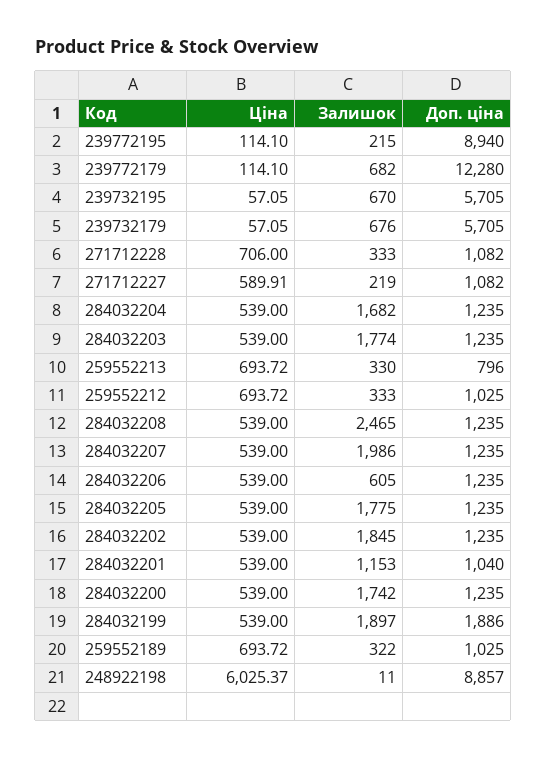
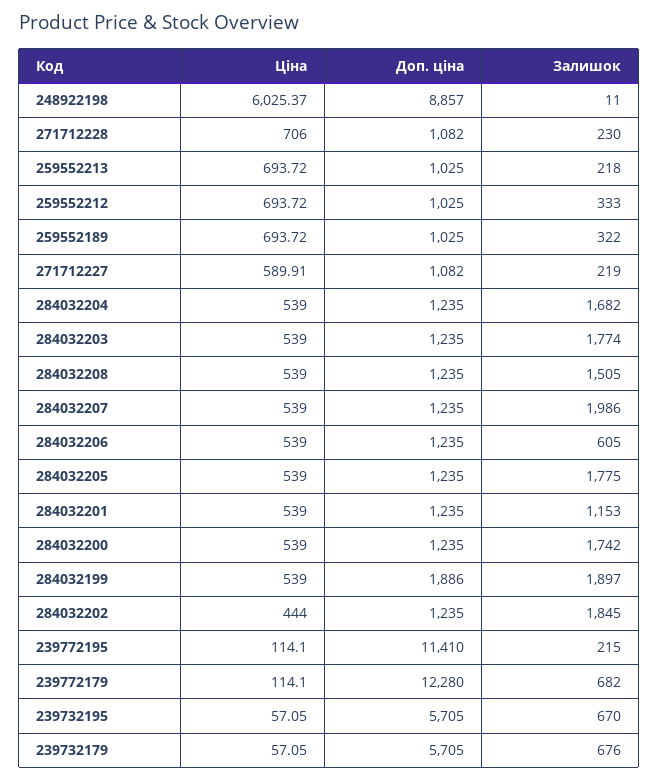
Доп. ціна, 239772195: 8940 -> 11410
Залишок, 271712228: 333 -> 230
Залишок, 259552213: 330 -> 218
Доп. ціна, 259552213: 796 -> 1025
Залишок, 284032208: 2465 -> 1505
Ціна, 284032202: 539 -> 444
Доп. ціна, 284032201: 1040 -> 1235

